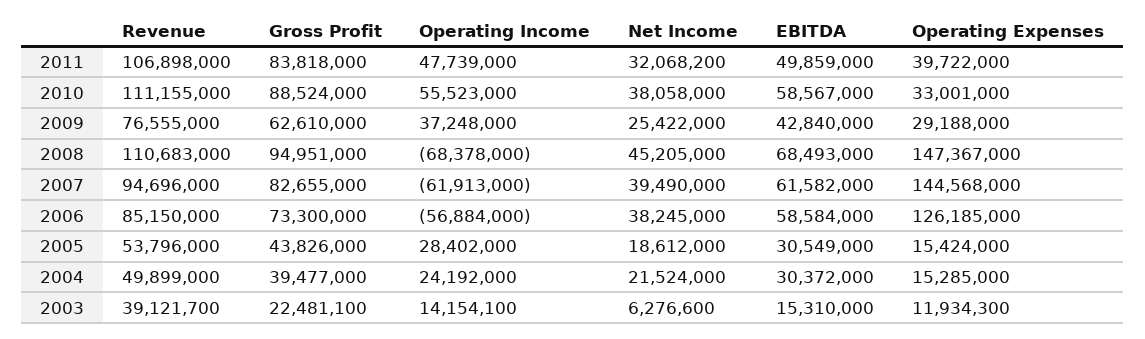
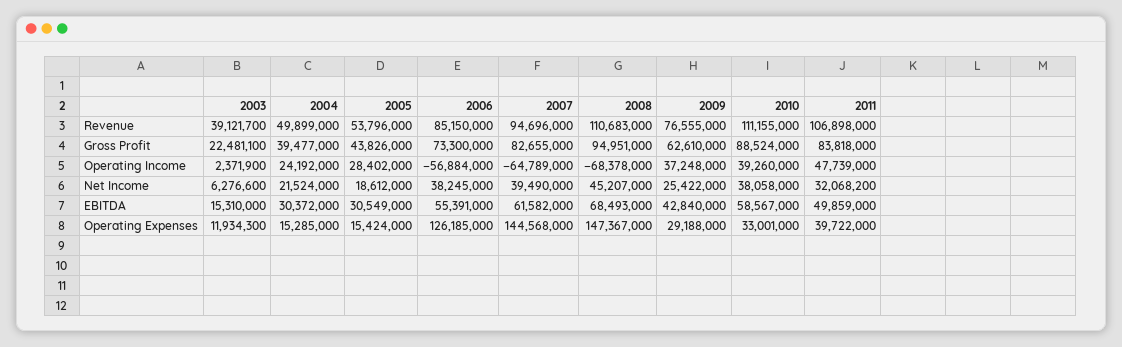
Operating Income, 2010: 55523000 -> 39260000
Net Income, 2008: 45205000 -> 45207000
Operating Income, 2007: -61913000 -> -64789000
EBITDA, 2006: 58584000 -> 55391000
Operating Income, 2003: 14154100 -> 2371900

